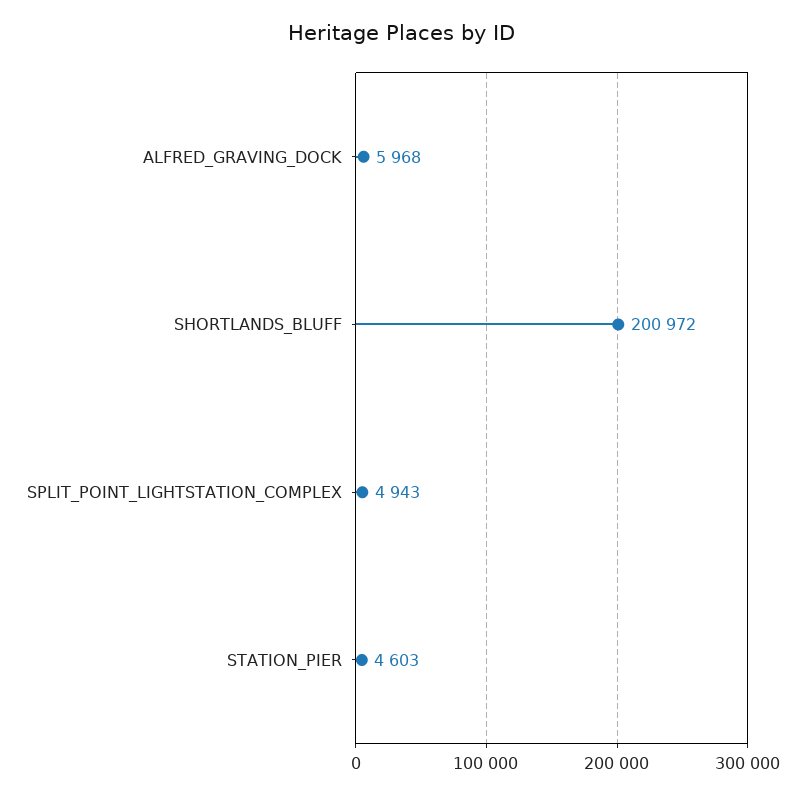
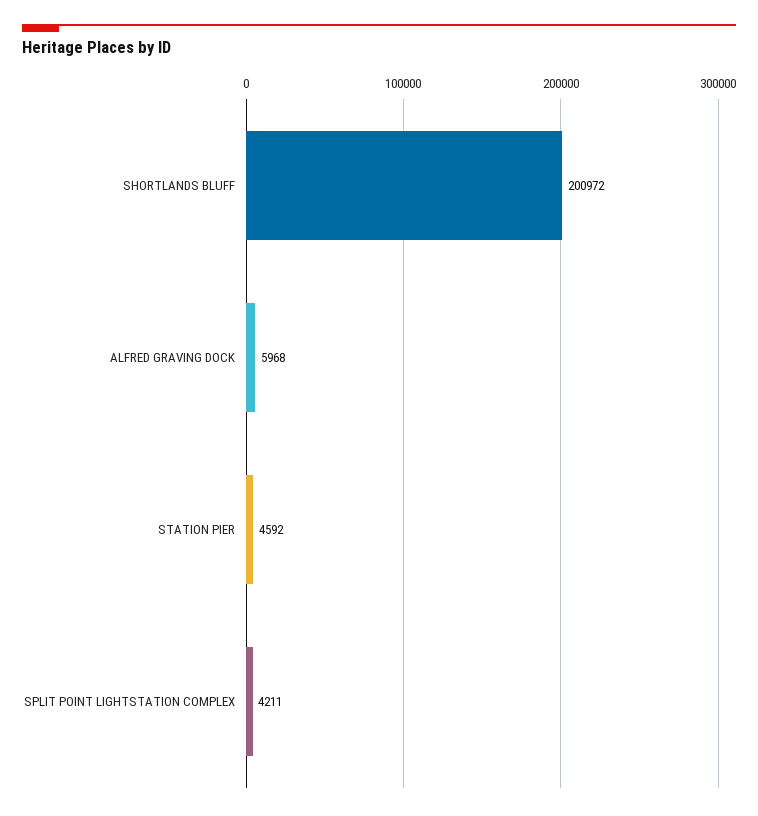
SPLIT_POINT_LIGHTSTATION_COMPLEX: 4943 -> 4211
STATION_PIER: 4603 -> 4592

